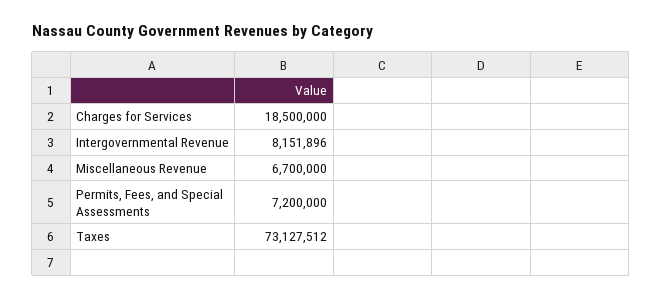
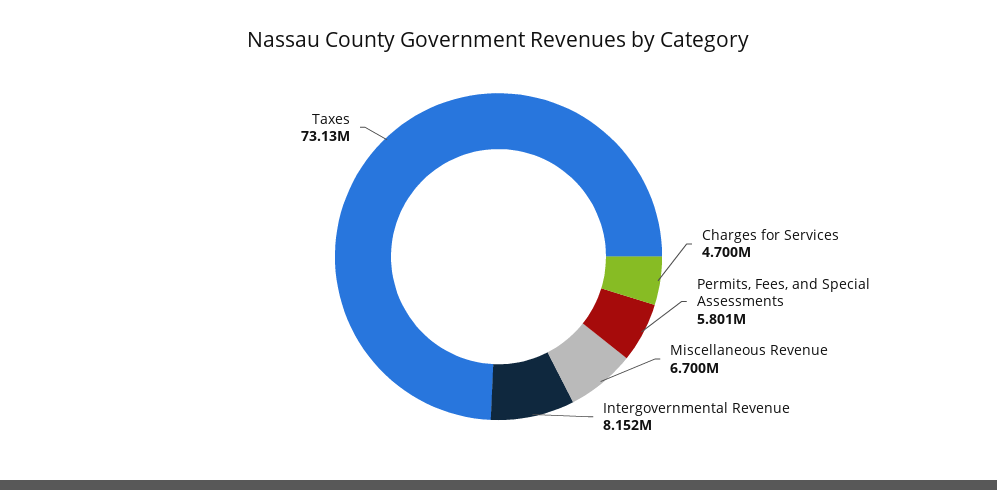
Charges for Services: 18500000 -> 4700000
Permits, Fees, and Special Assessments: 7200000 -> 5801000

